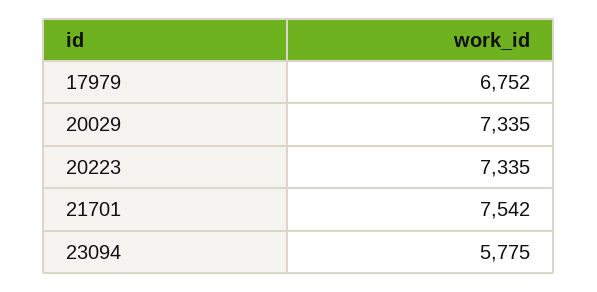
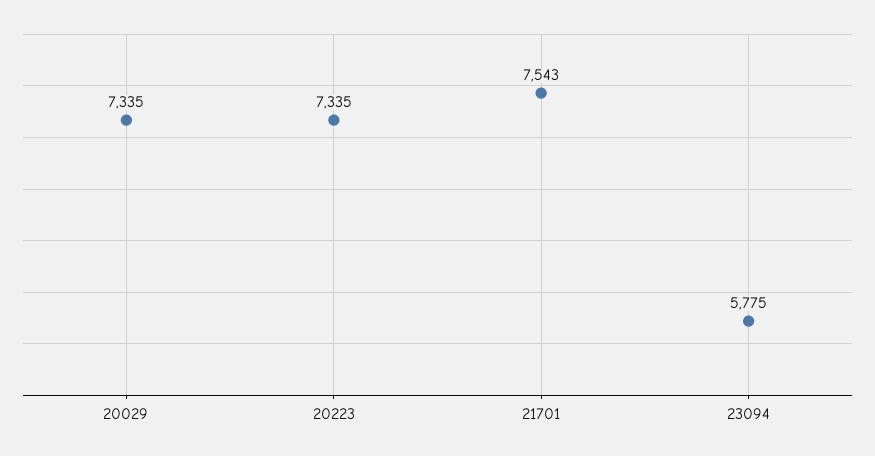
17979: 6752 -> none
21701: 7542 -> 7543

